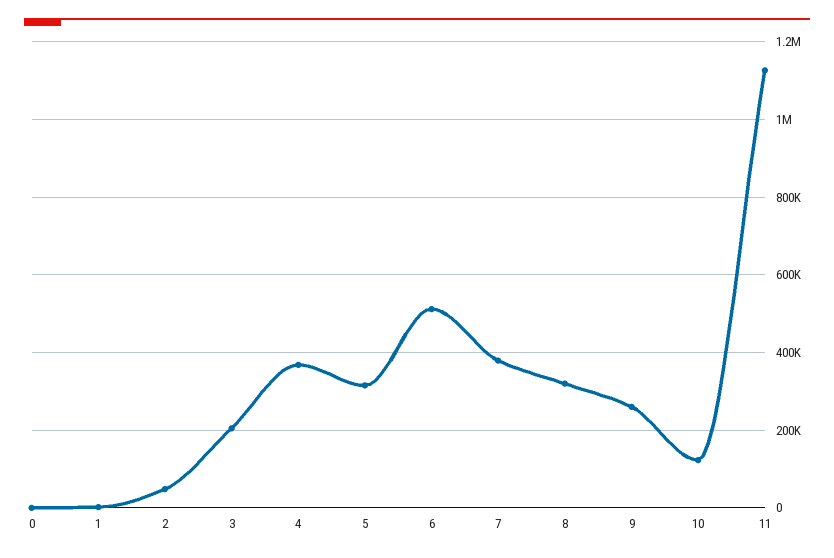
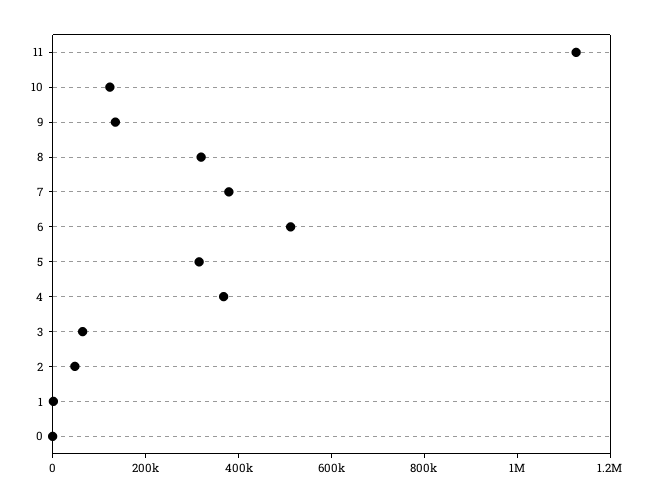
3: 200000 -> 50000
9: 260000 -> 150000

